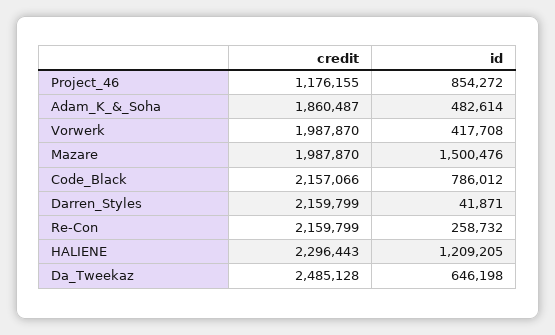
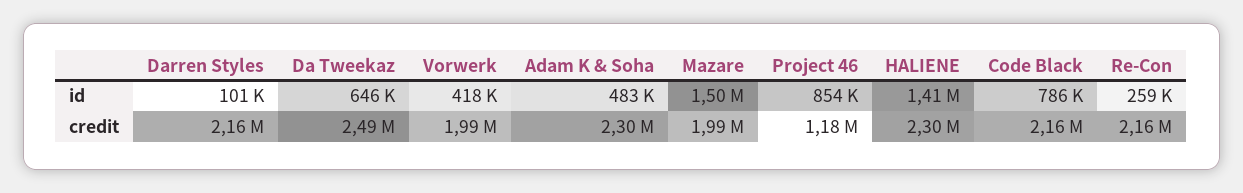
credit, Adam_K_&_Soha: 1860487 -> 2300000
id, Darren_Styles: 41871 -> 101000
id, HALIENE: 1209205 -> 1410000

